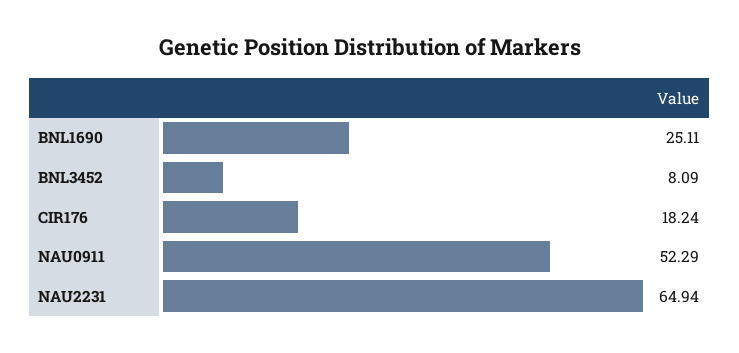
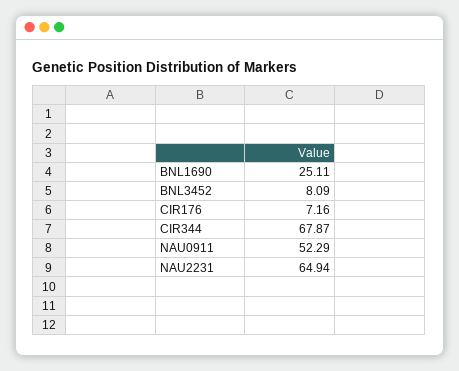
CIR176: 18.24 -> 7.16
CIR344: none -> 67.87

